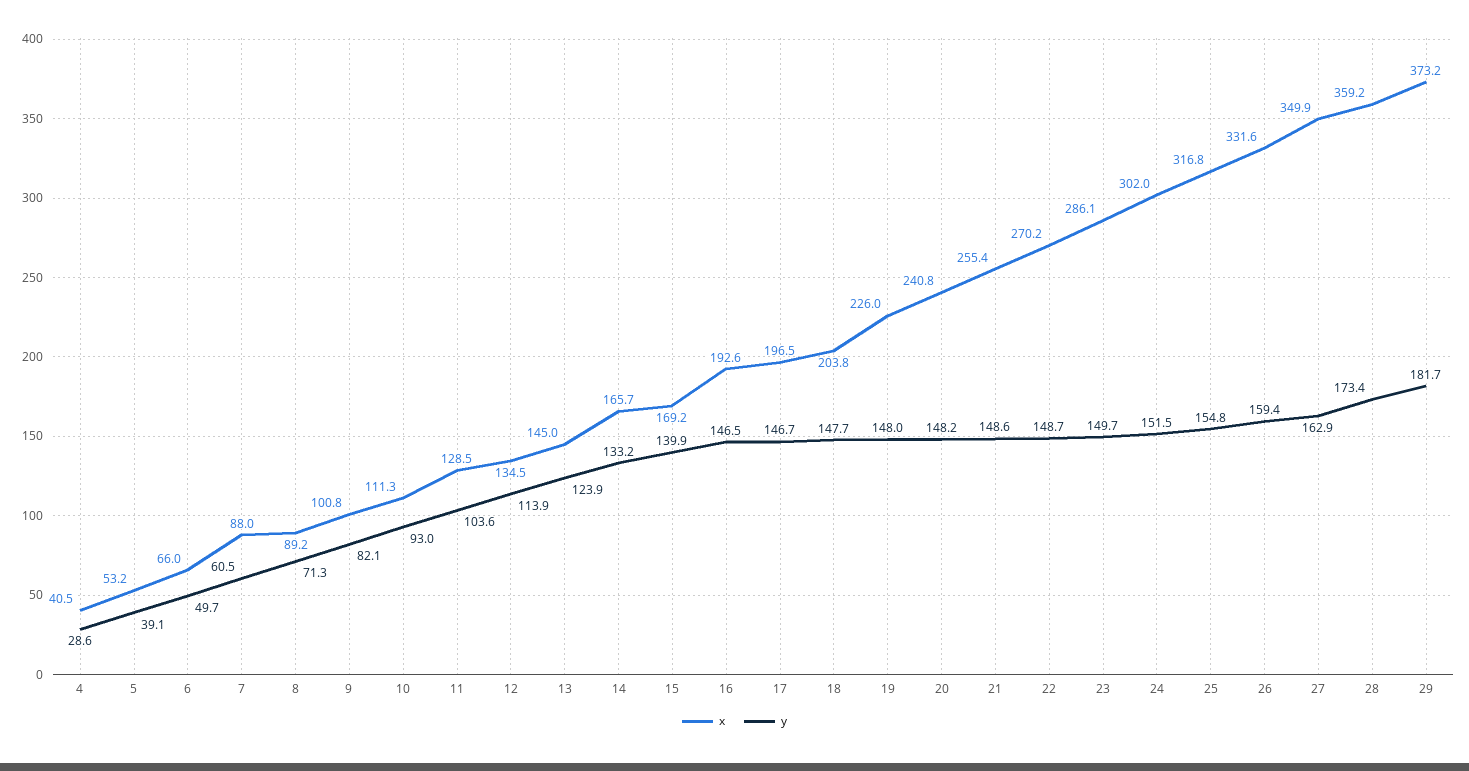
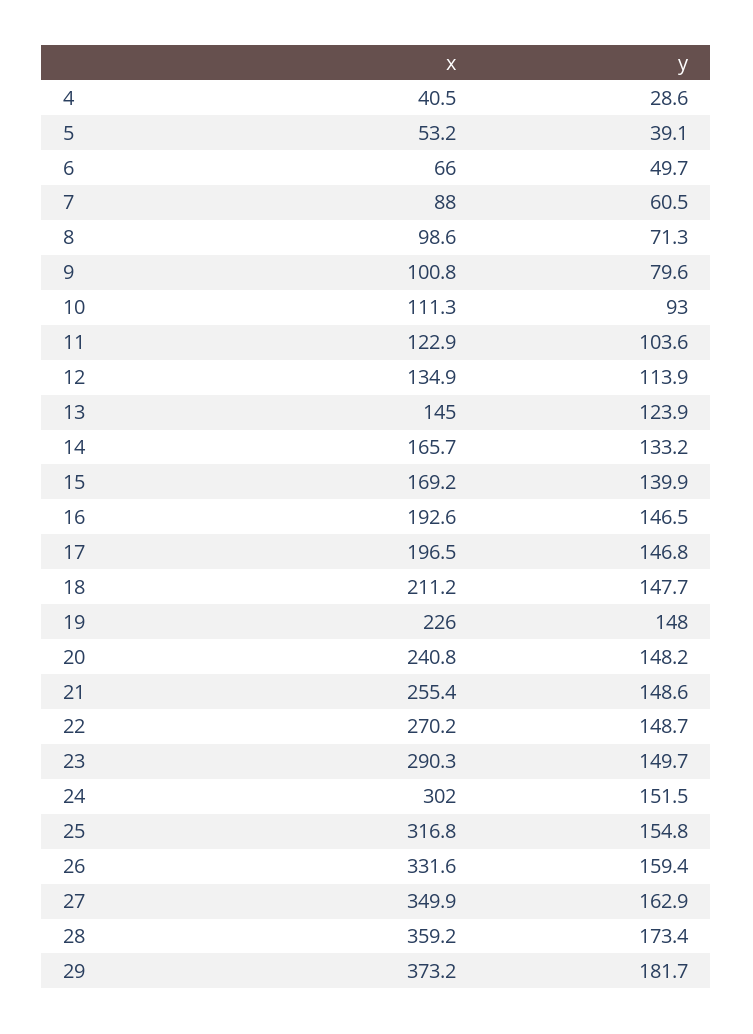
x, 8: 89.2 -> 98.6
y, 9: 82.1 -> 79.6
x, 11: 128.5 -> 122.9
x, 12: 134.5 -> 134.9
y, 17: 146.7 -> 146.8
x, 18: 203.8 -> 211.2
x, 23: 286.1 -> 290.3

